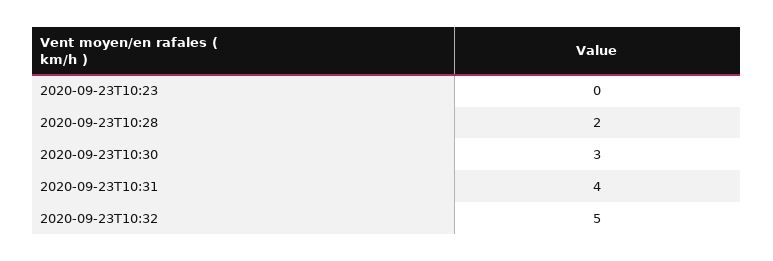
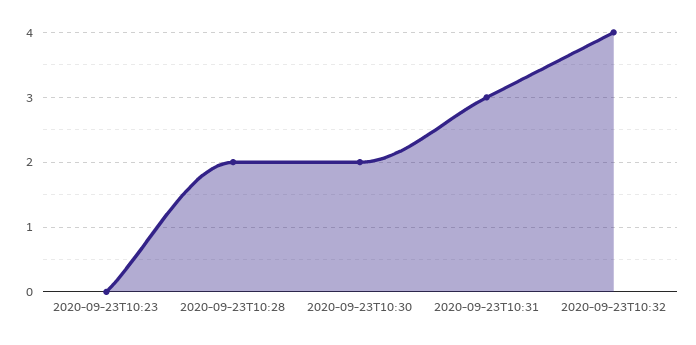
2020-09-23T10:30: 3 -> 2
2020-09-23T10:31: 4 -> 3
2020-09-23T10:32: 5 -> 4

